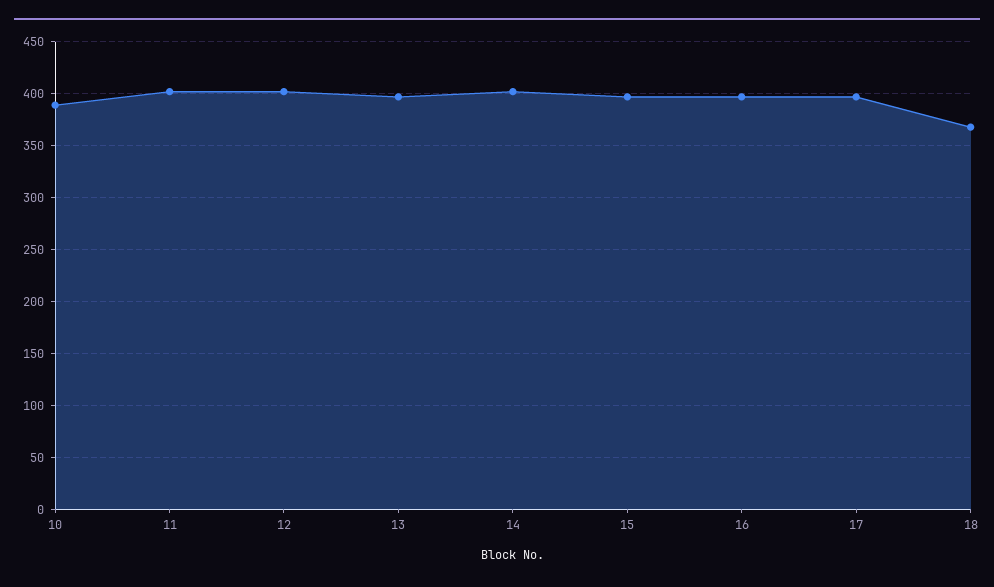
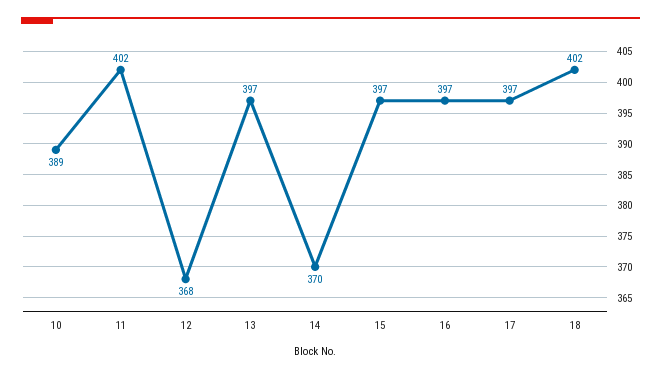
12: 400 -> 368
14: 400 -> 370
18: 370 -> 402

